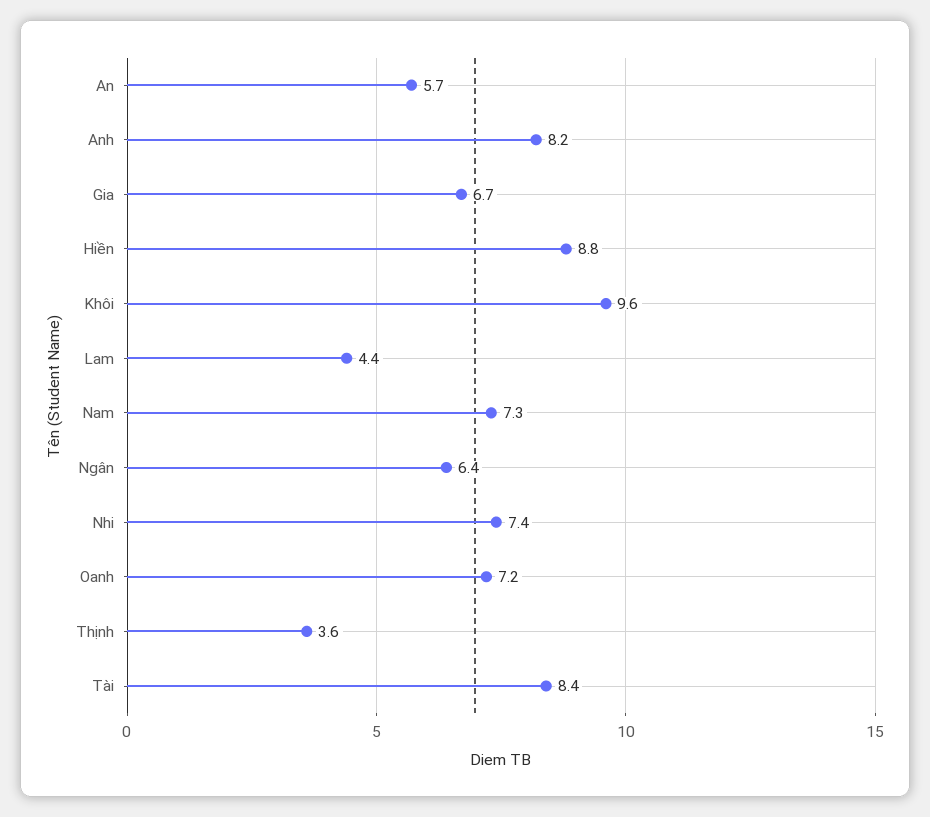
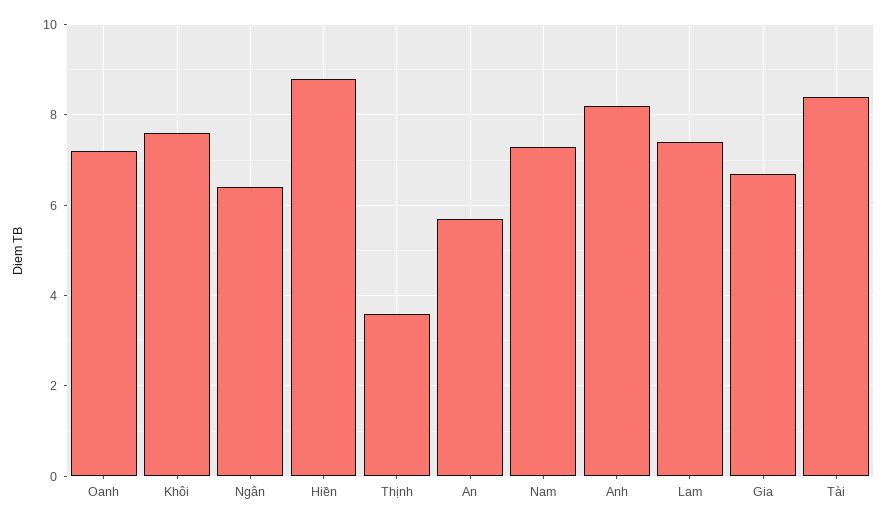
Khôi: 9.6 -> 7.5
Lam: 4.4 -> 7.5
Nhi: 7.4 -> none

